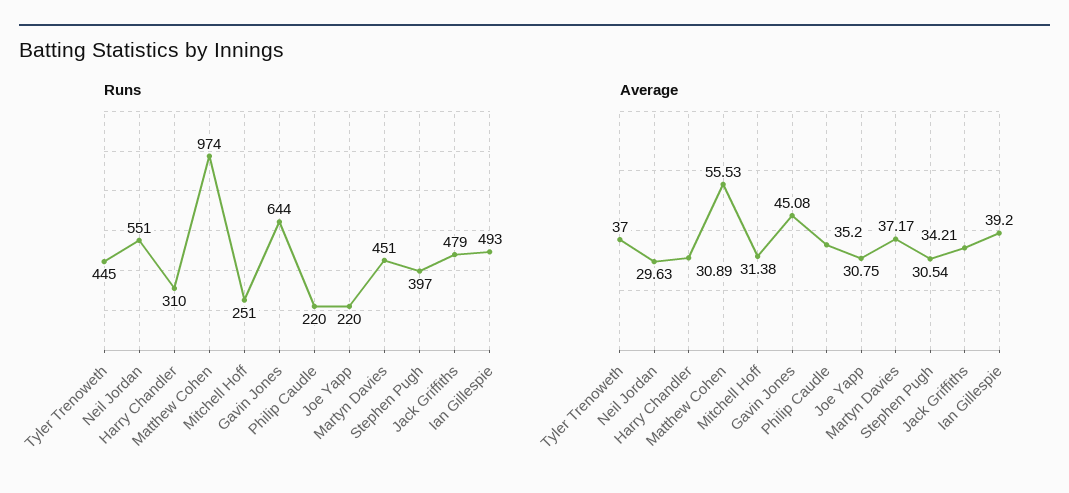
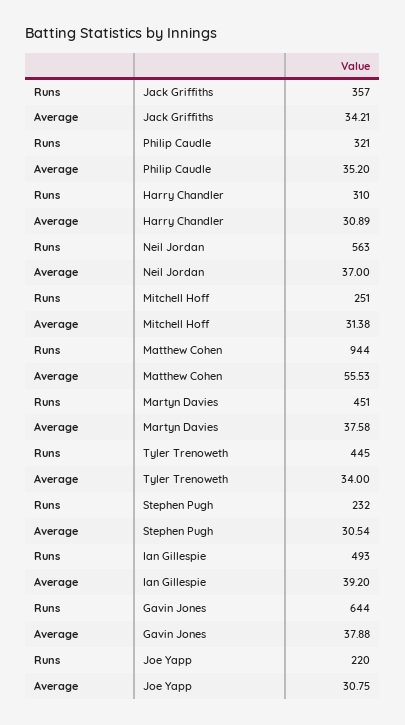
Runs, Neil Jordan: 551 -> 563
Runs, Matthew Cohen: 974 -> 944
Runs, Philip Caudle: 220 -> 321
Runs, Stephen Pugh: 397 -> 232
Runs, Jack Griffiths: 479 -> 357
Average, Tyler Trenoweth: 37 -> 34
Average, Neil Jordan: 29.63 -> 37
Average, Gavin Jones: 45.08 -> 37.88
Average, Martyn Davies: 37.17 -> 37.58

